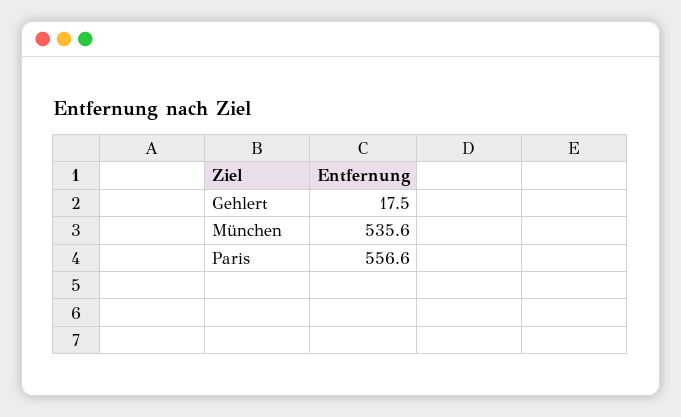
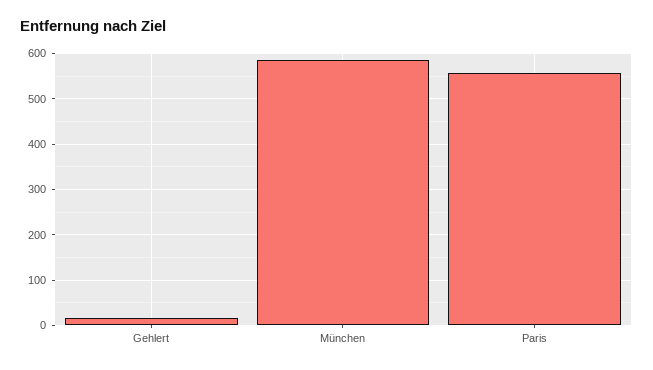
München: 535.6 -> 580

